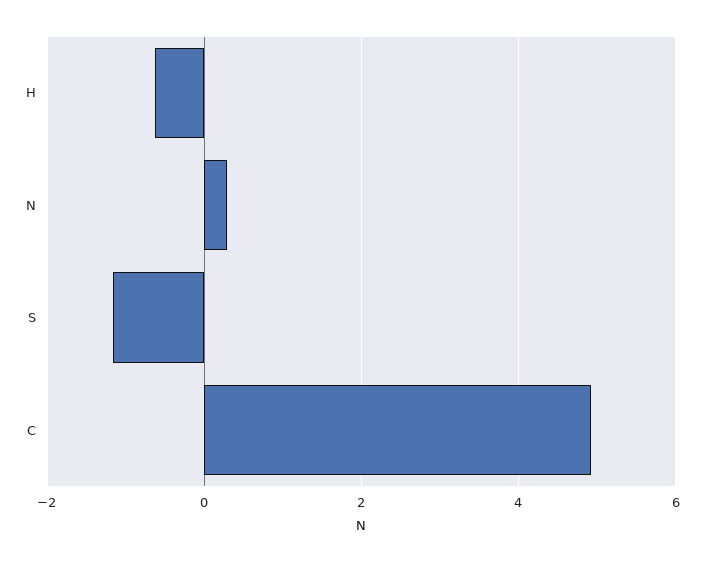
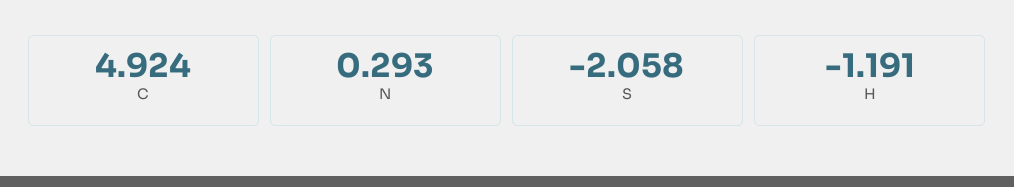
H: -0.6 -> -1.191
S: -1.2 -> -2.058

